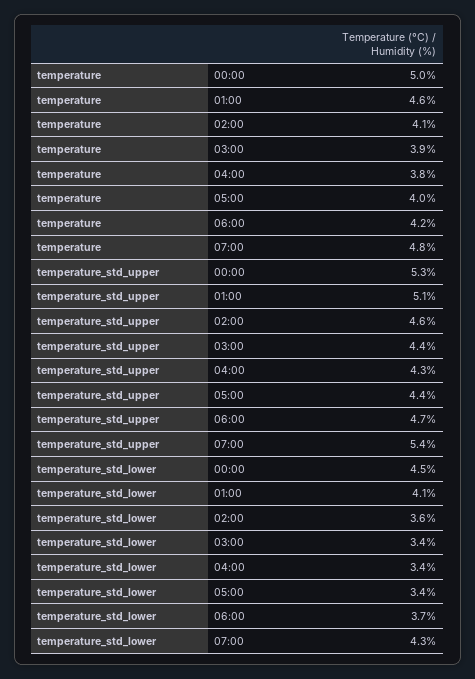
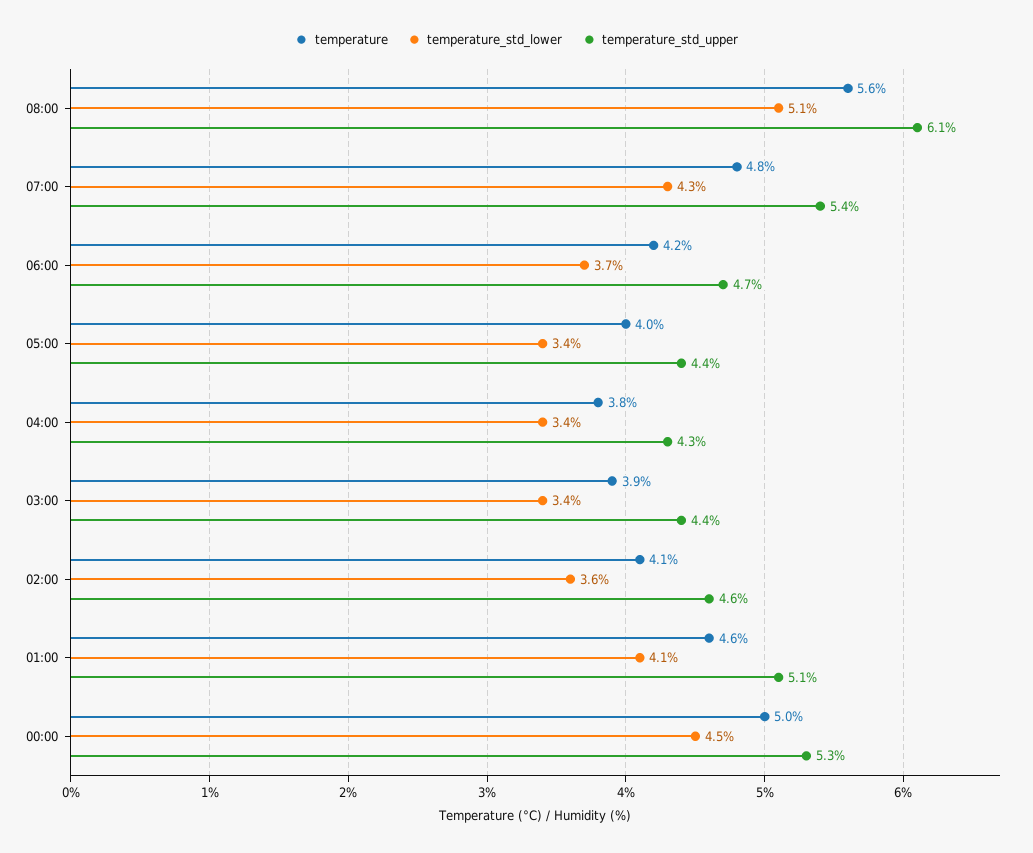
temperature, 08:00: none -> 5.6
temperature_std_lower, 08:00: none -> 5.1
temperature_std_upper, 08:00: none -> 6.1

